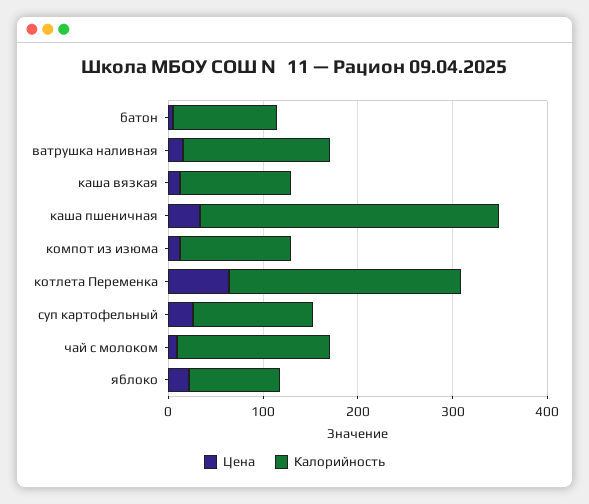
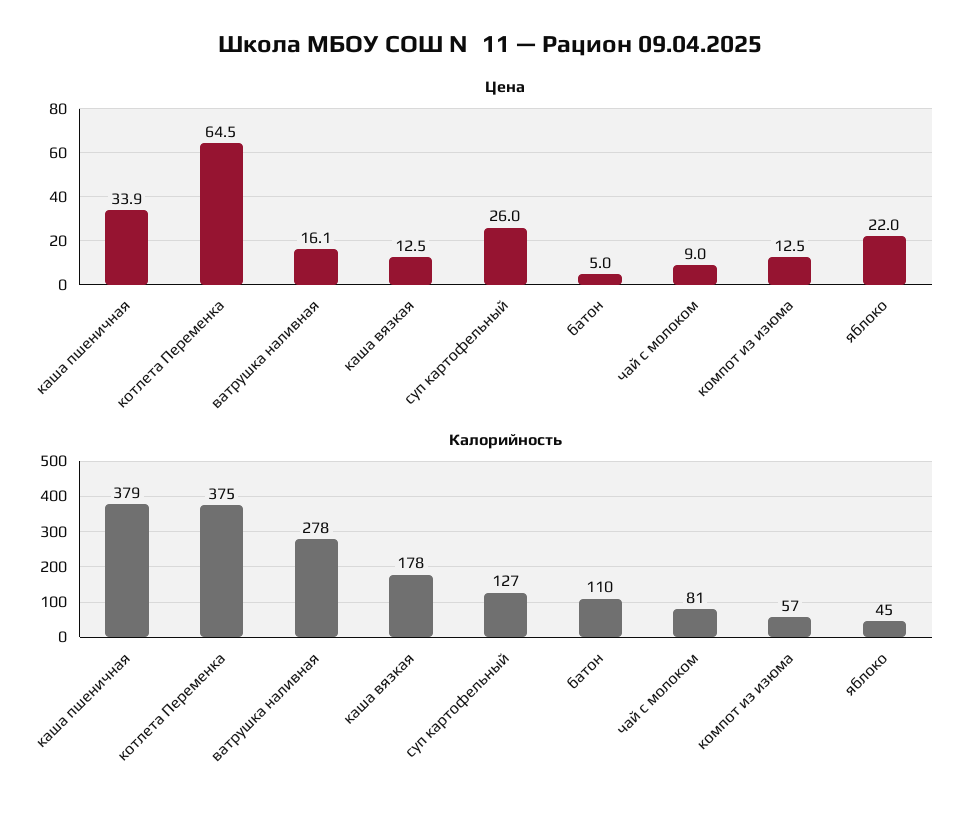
Калорийность, ватрушка наливная: 160 -> 278
Калорийность, каша вязкая: 120 -> 178
Калорийность, каша пшеничная: 320 -> 379
Калорийность, компот из изюма: 120 -> 57
Калорийность, котлета Переменка: 240 -> 375
Калорийность, чай с молоком: 160 -> 81
Калорийность, яблоко: 100 -> 45

